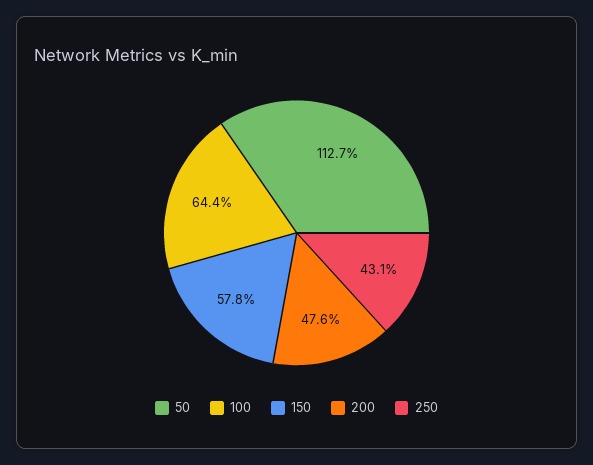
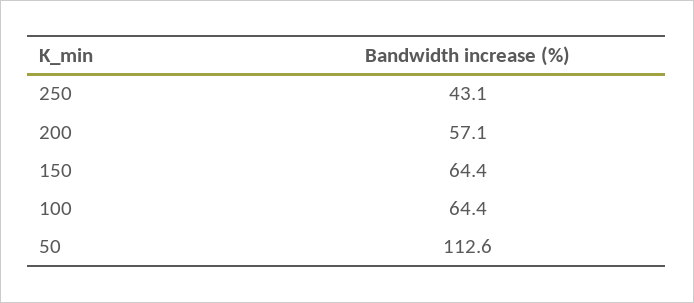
50: 112.7 -> 112.6
150: 57.8 -> 64.4
200: 47.6 -> 57.1

